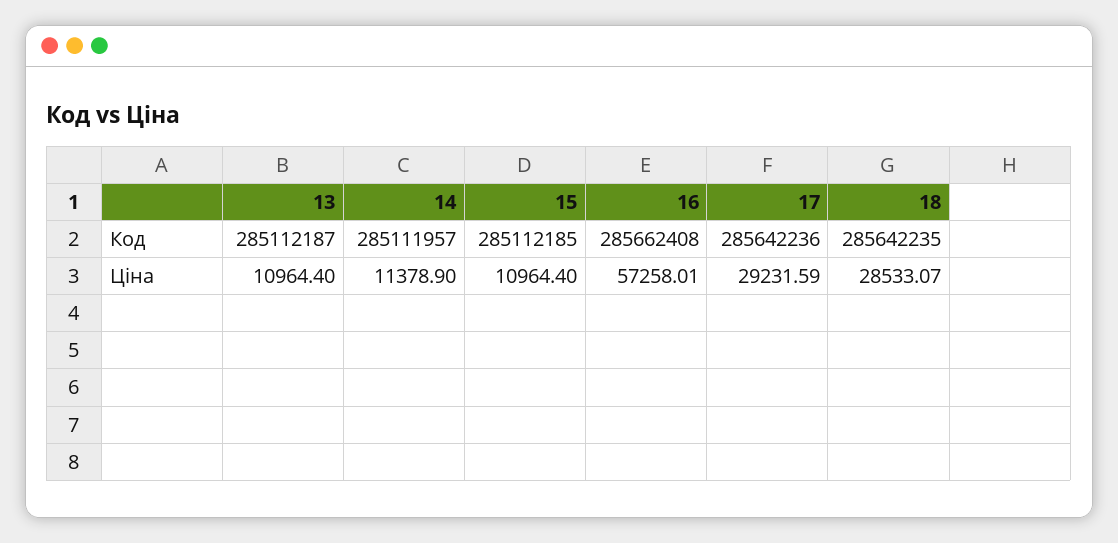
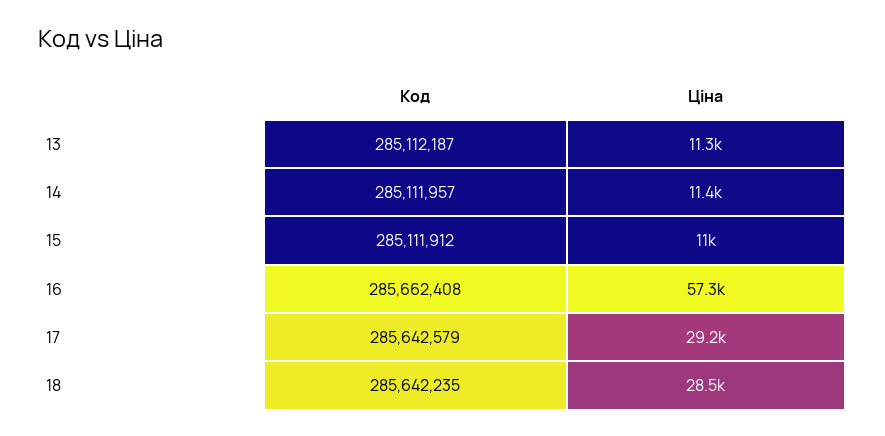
15, Код: 285112185 -> 285111912
17, Код: 285642236 -> 285642579
13, Ціна: 10964.4 -> 11300

